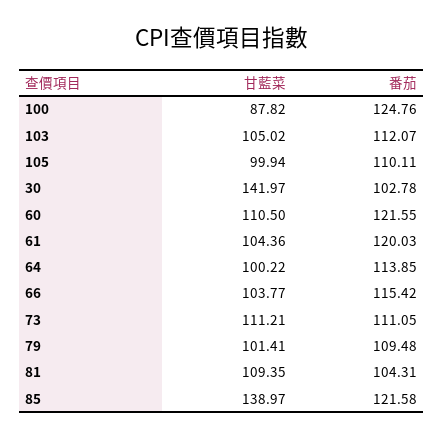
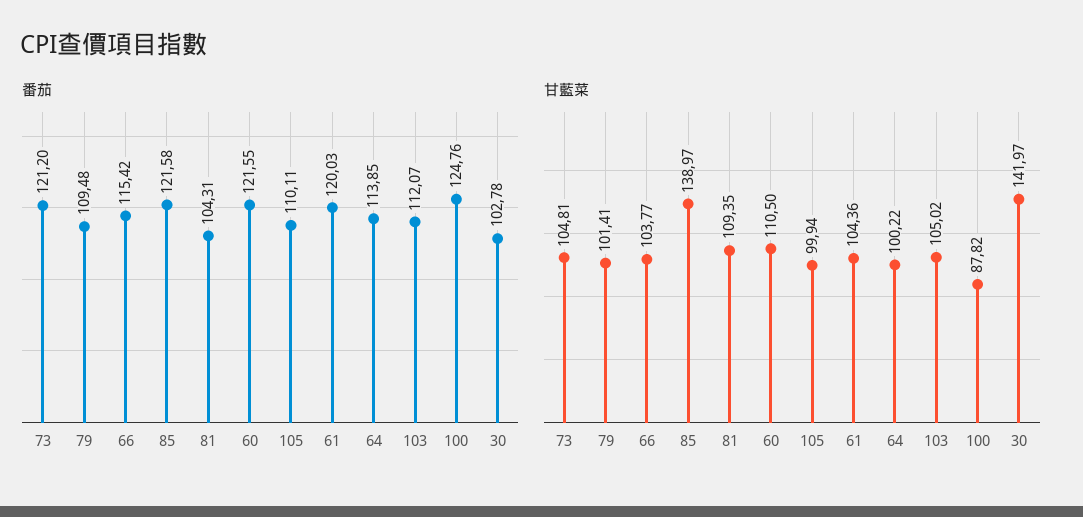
甘藍菜, 73: 111.21 -> 104.81
番茄, 73: 111.05 -> 121.2

